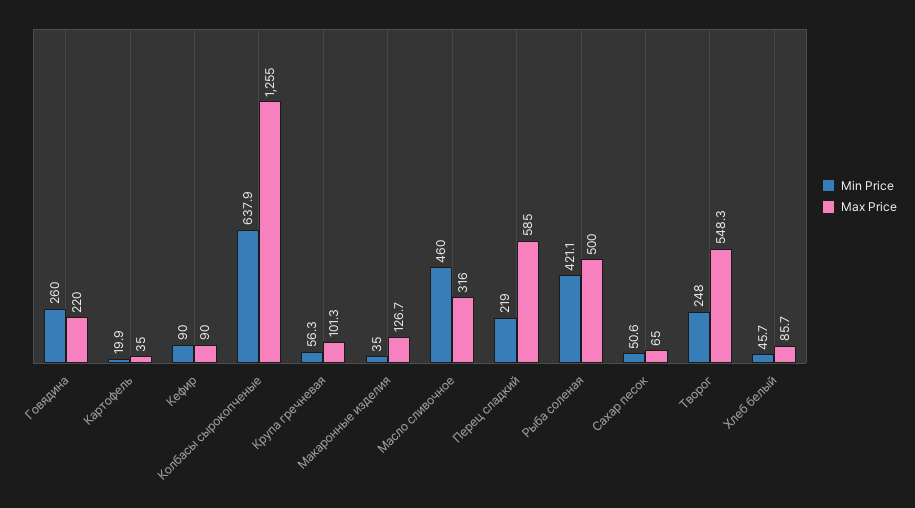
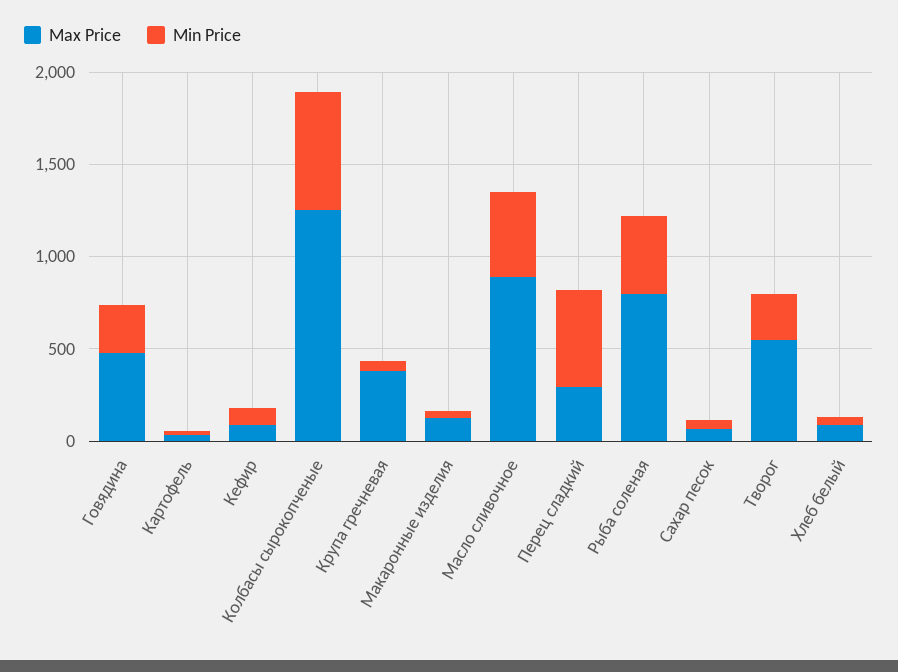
Max Price, Говядина: 220 -> 500
Max Price, Крупа гречневая: 101.3 -> 400
Max Price, Масло сливочное: 316 -> 900
Min Price, Перец сладкий: 219 -> 500
Max Price, Перец сладкий: 585 -> 300
Max Price, Рыба соленая: 500 -> 800

